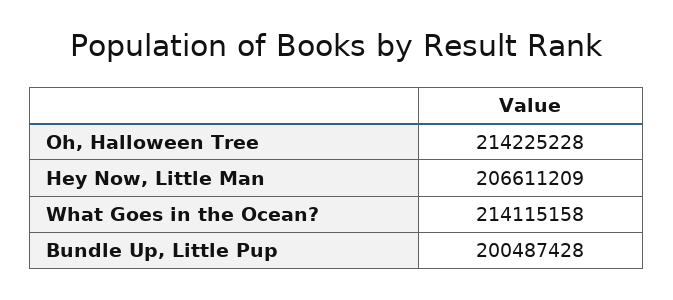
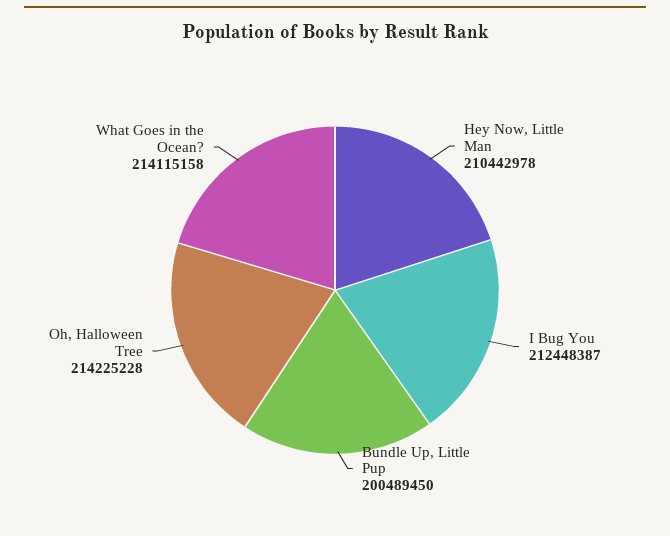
Hey Now, Little Man: 206611209 -> 210442978
Bundle Up, Little Pup: 200487428 -> 200489450
I Bug You: none -> 212448387

